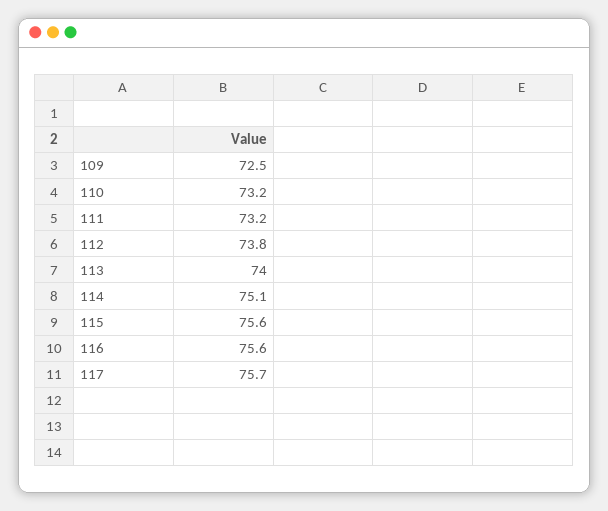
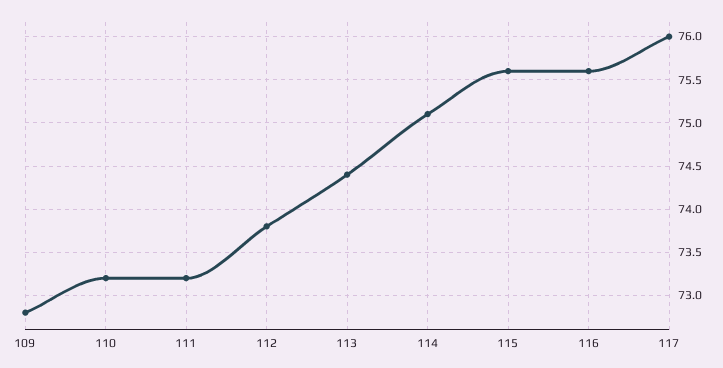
109: 72.5 -> 72.8
113: 74 -> 74.4
117: 75.7 -> 76

